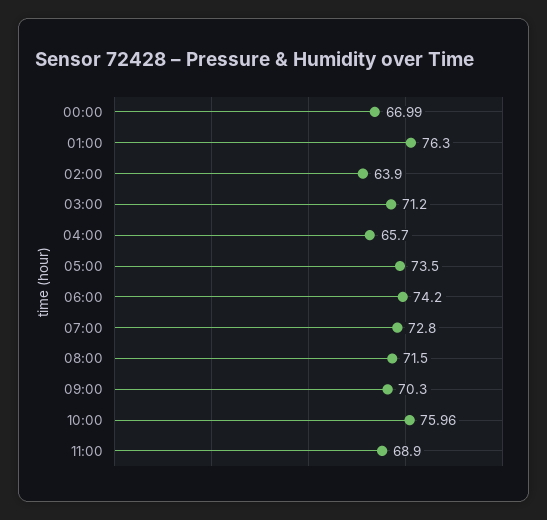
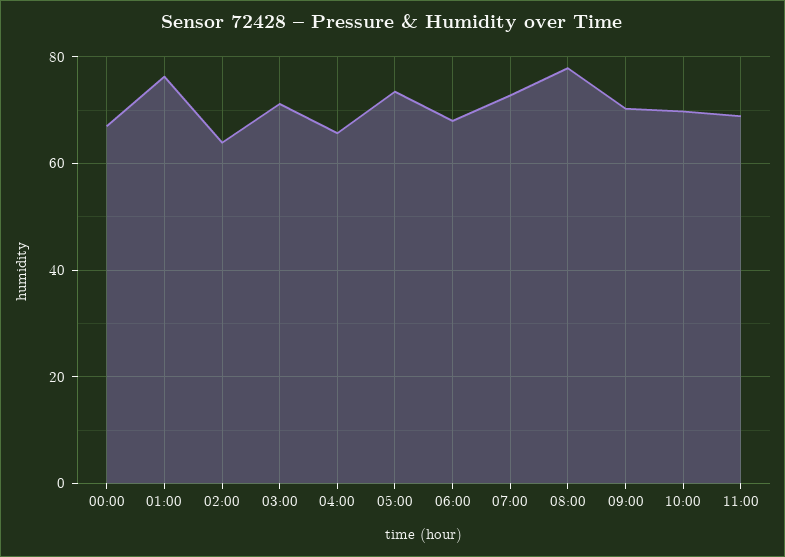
06:00: 74.2 -> 68
08:00: 71.5 -> 78
10:00: 75.96 -> 70

